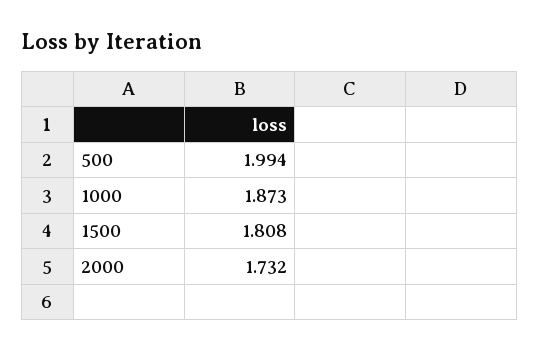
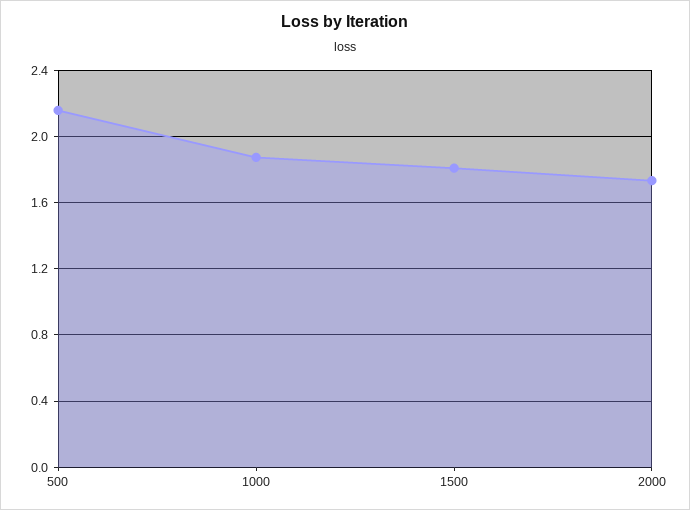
500: 1.994 -> 2.15

